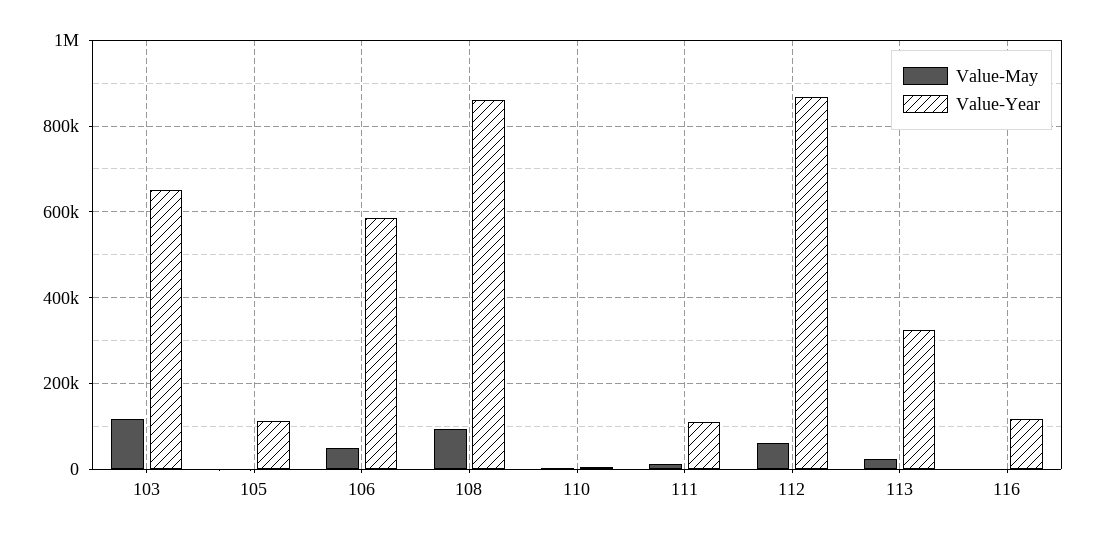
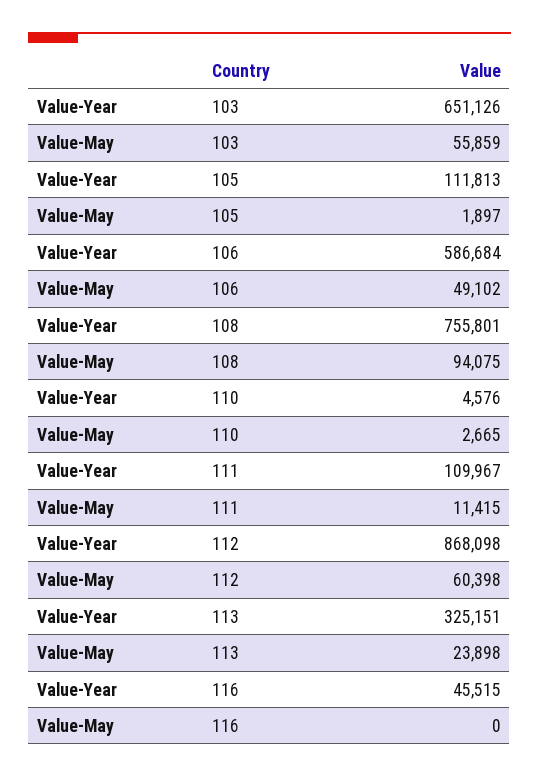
Value-May, 103: 120000 -> 55859
Value-Year, 108: 860000 -> 755801
Value-Year, 116: 120000 -> 45515

